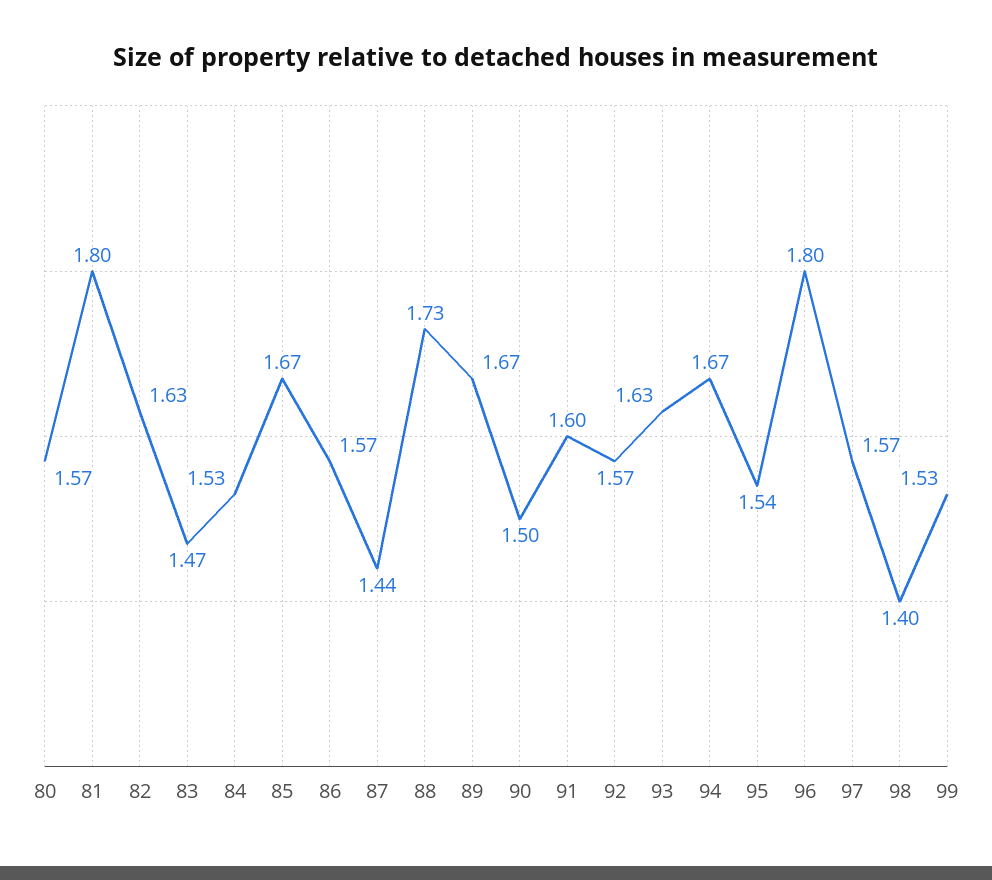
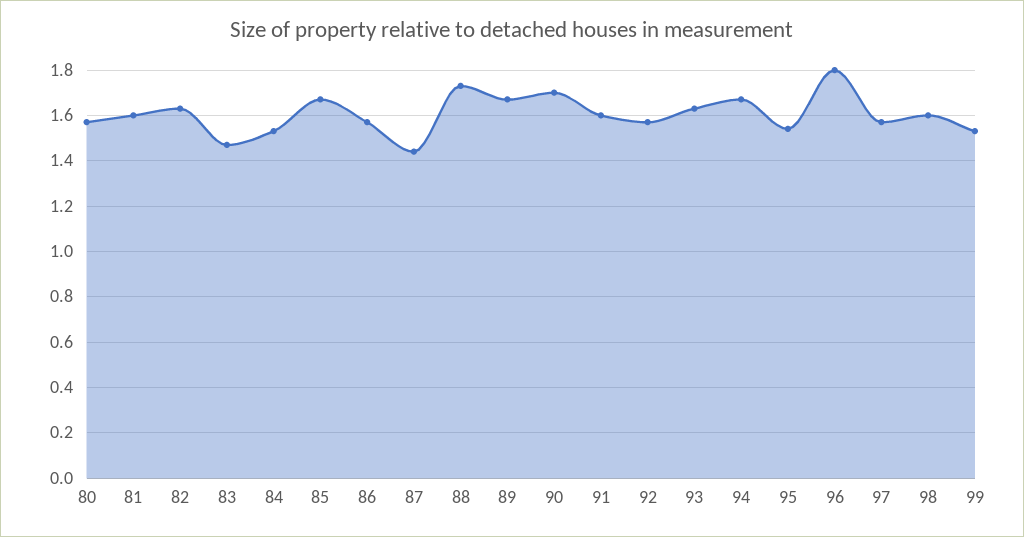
81: 1.8 -> 1.6
90: 1.5 -> 1.7
98: 1.4 -> 1.6

